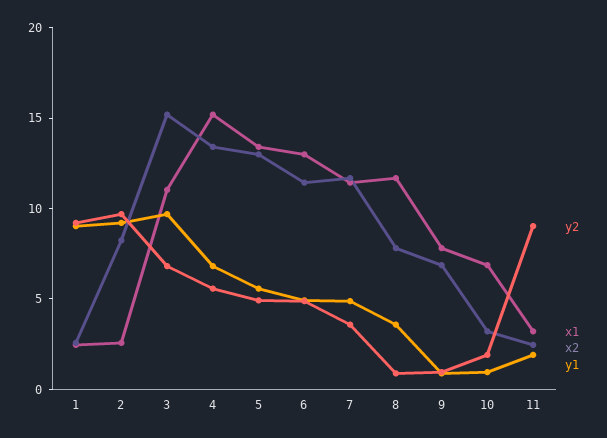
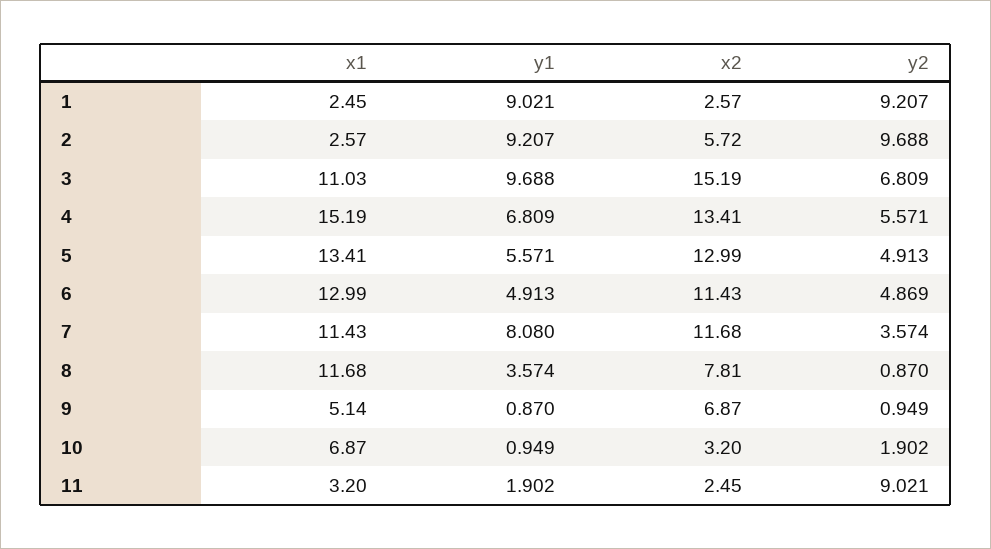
x2, 2: 8 -> 5.72
y1, 7: 5 -> 8.08
x1, 9: 8 -> 5.14

